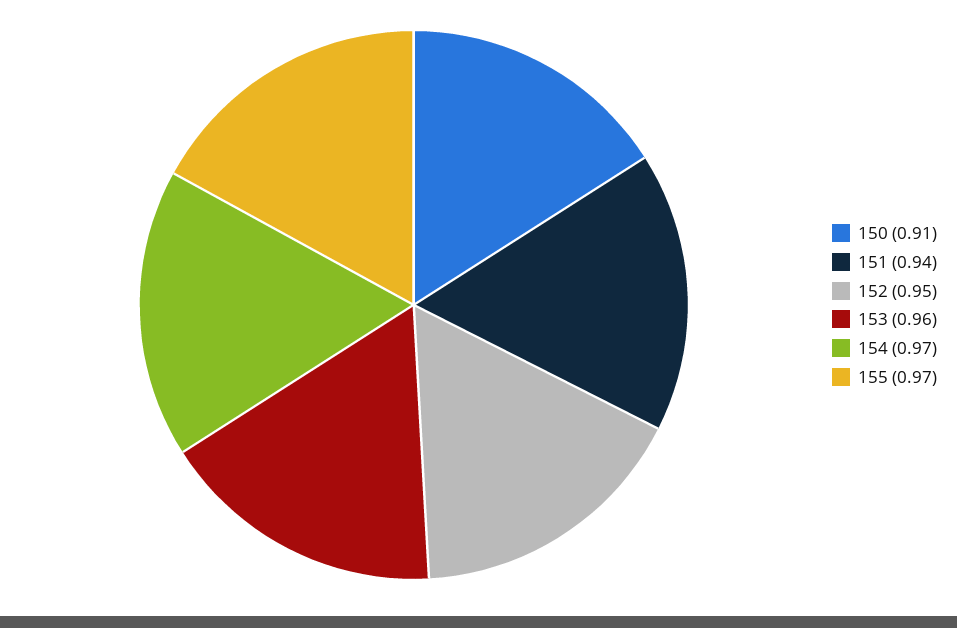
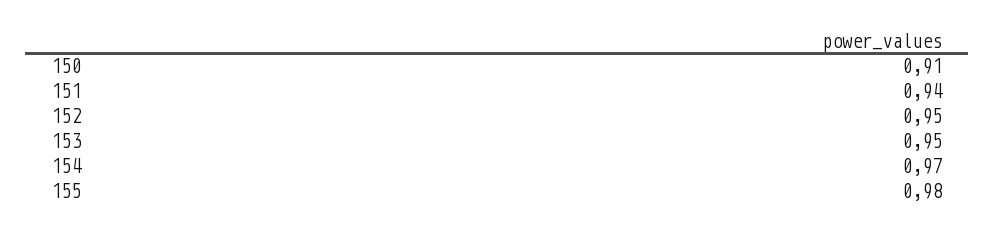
153: 0.96 -> 0.95
155: 0.97 -> 0.98

